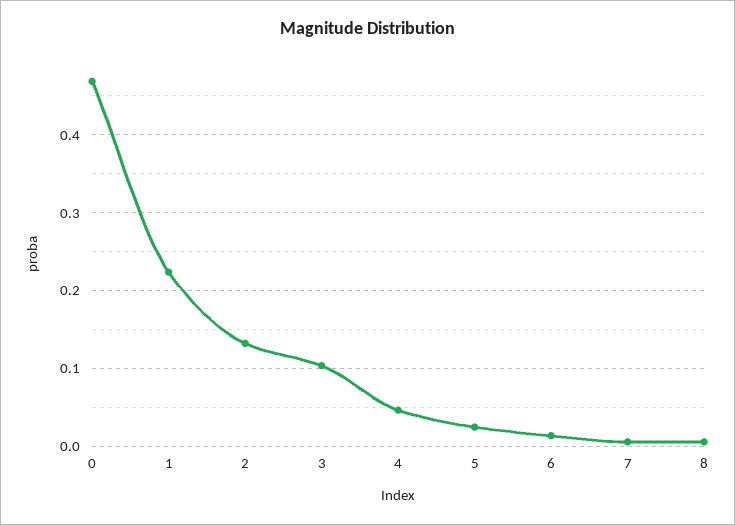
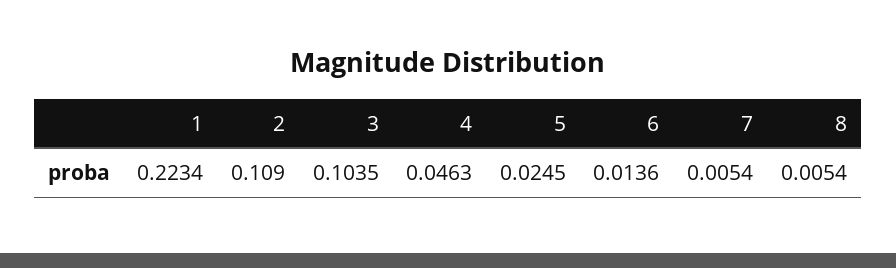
0: 0.47 -> none
2: 0.13 -> 0.109

